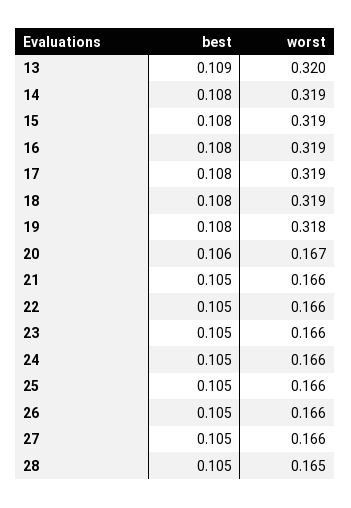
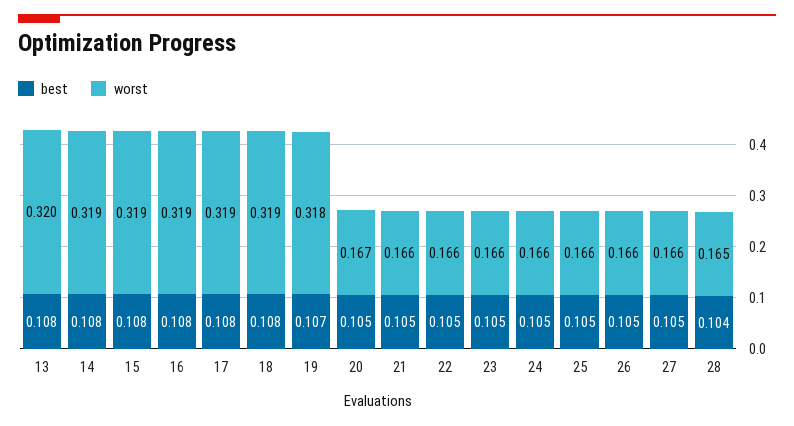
best, 13: 0.109 -> 0.108
best, 19: 0.108 -> 0.107
best, 20: 0.106 -> 0.105
best, 28: 0.105 -> 0.104

